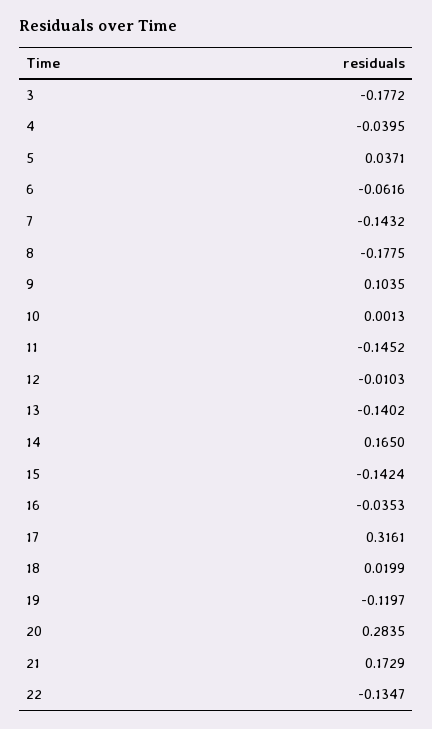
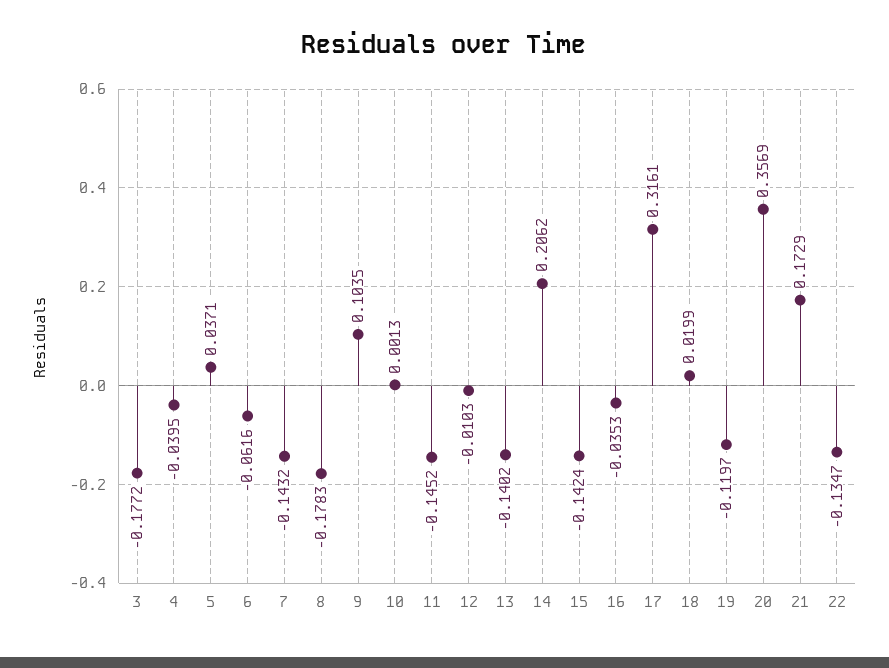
8: -0.1775 -> -0.1783
14: 0.165 -> 0.2062
20: 0.2835 -> 0.3569

